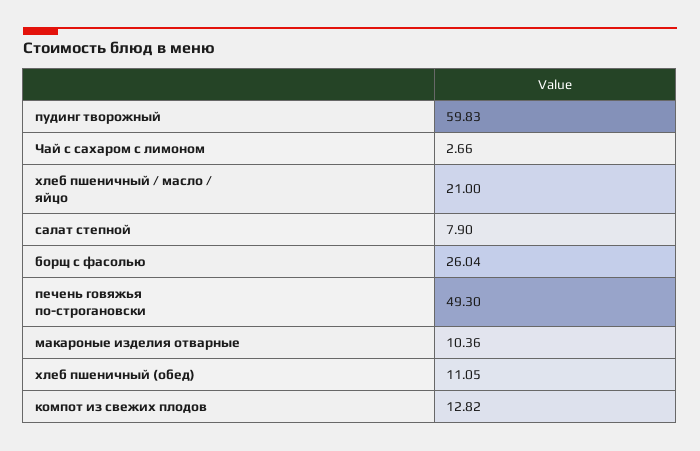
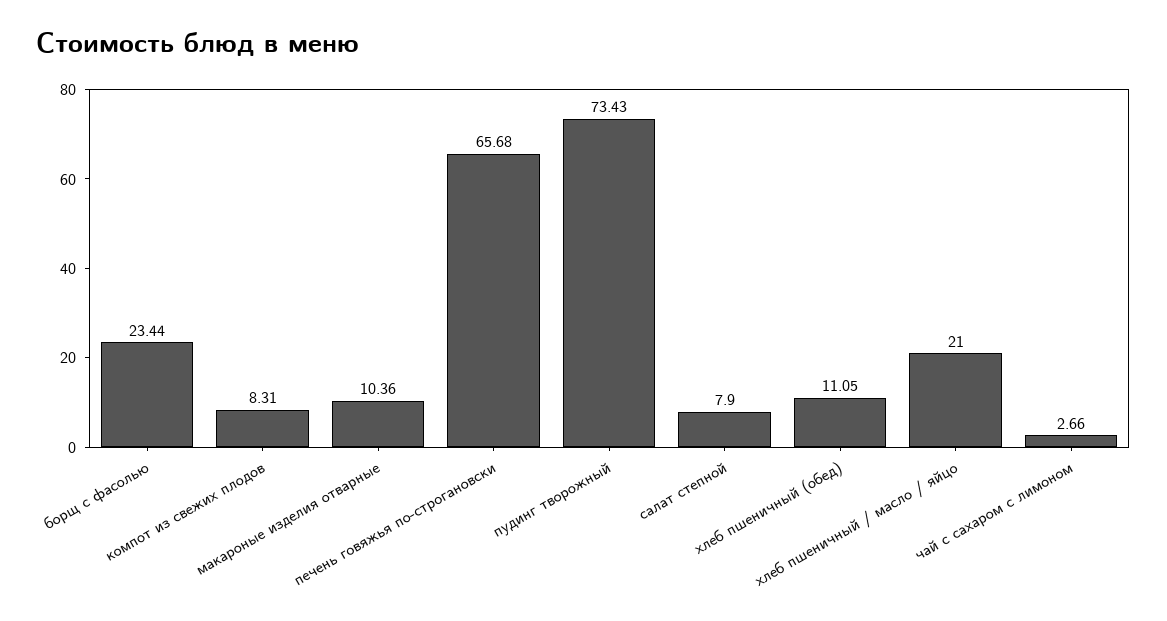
пудинг творожный: 59.83 -> 73.43
борщ с фасолью: 26.04 -> 23.44
печень говяжья по-строгановски: 49.3 -> 65.68
компот из свежих плодов: 12.82 -> 8.31

